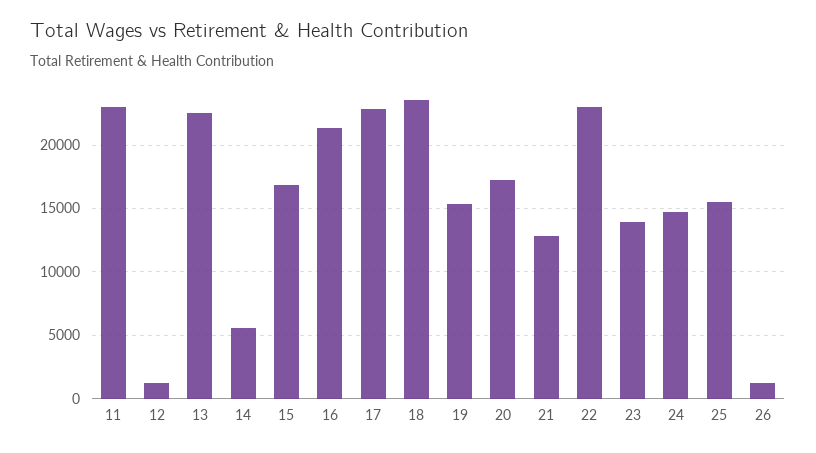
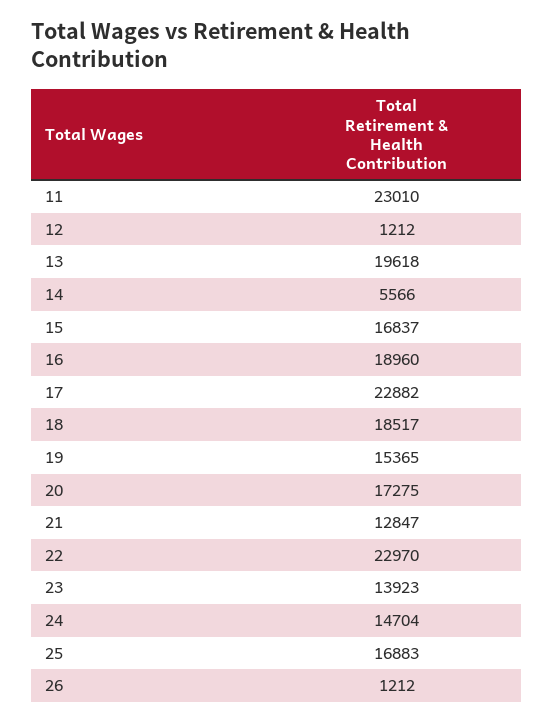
13: 22500 -> 19618
16: 21500 -> 18960
18: 23500 -> 18517
25: 15500 -> 16883

